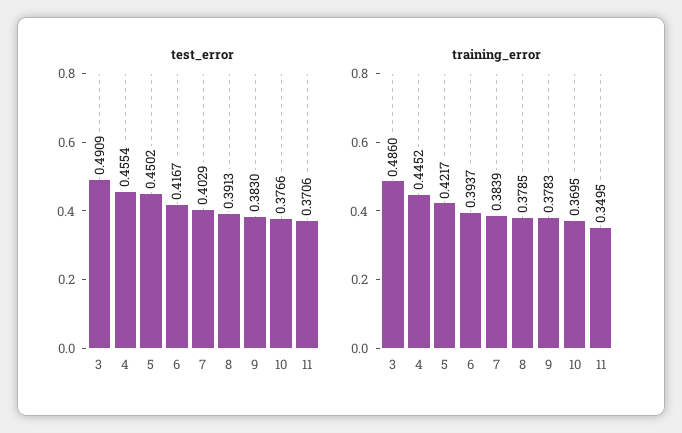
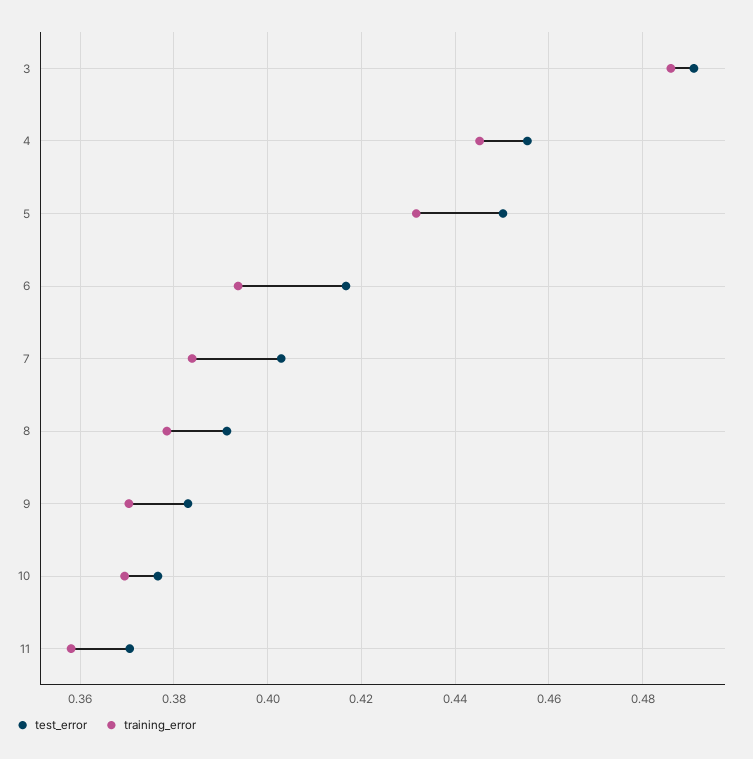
training_error, 5: 0.4217 -> 0.432
training_error, 9: 0.3783 -> 0.37
training_error, 11: 0.3495 -> 0.358

